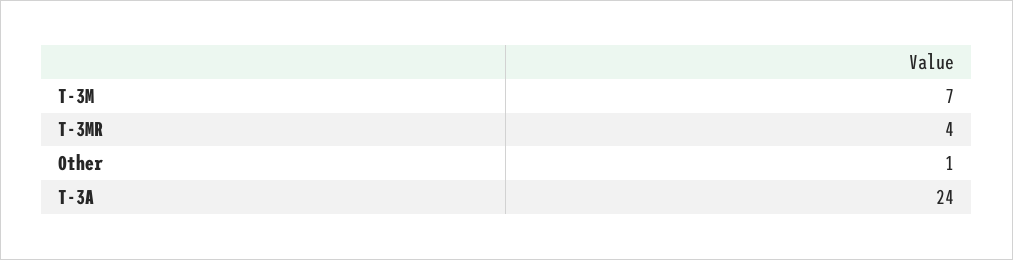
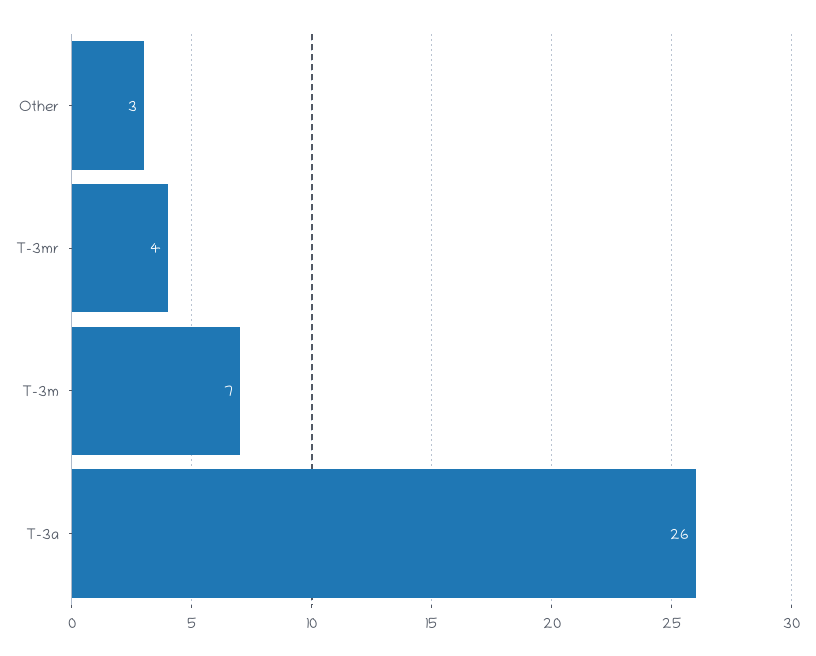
Other: 1 -> 3
T-3A: 24 -> 26

